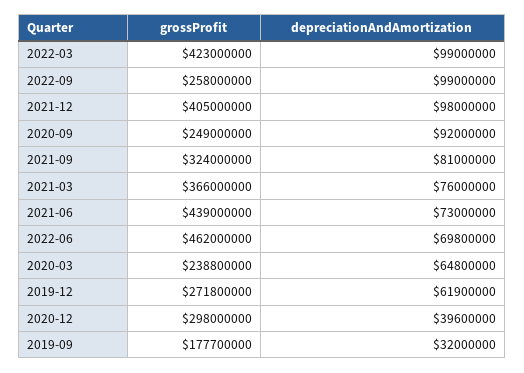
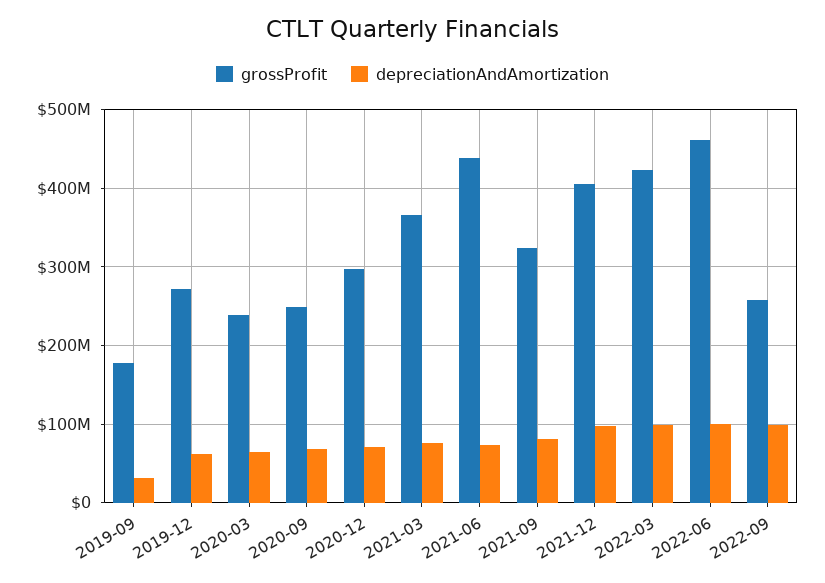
depreciationAndAmortization, 2020-09: 92000000 -> 70000000
depreciationAndAmortization, 2022-06: 69800000 -> 100000000
depreciationAndAmortization, 2020-12: 39600000 -> 70000000

